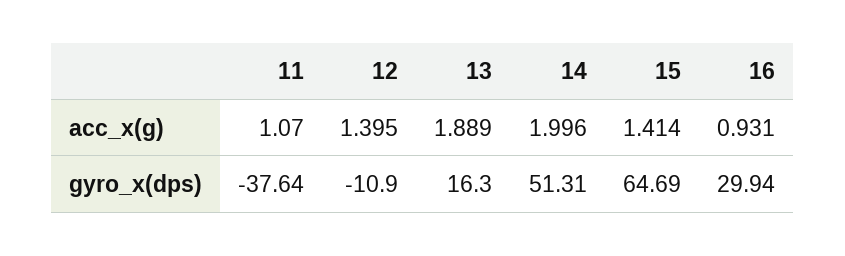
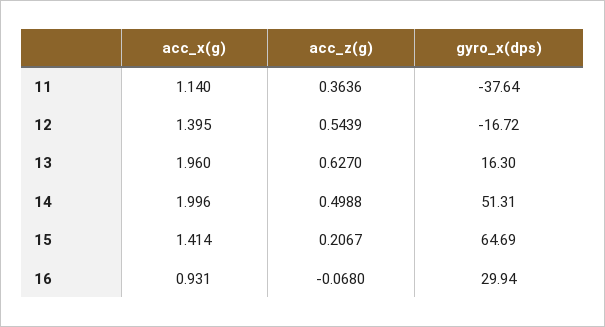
11, acc_x(g): 1.07 -> 1.14
13, acc_x(g): 1.889 -> 1.96
12, gyro_x(dps): -10.9 -> -16.72
11, acc_z(g): none -> 0.3636
12, acc_z(g): none -> 0.5439
13, acc_z(g): none -> 0.627
14, acc_z(g): none -> 0.4988
15, acc_z(g): none -> 0.2067
16, acc_z(g): none -> -0.068

